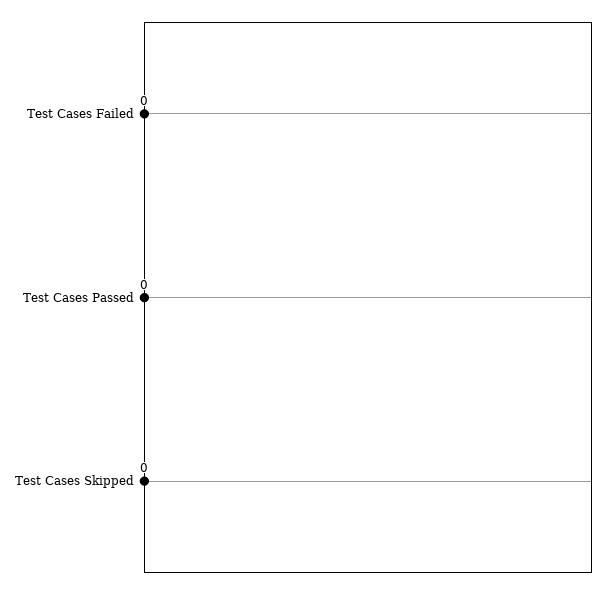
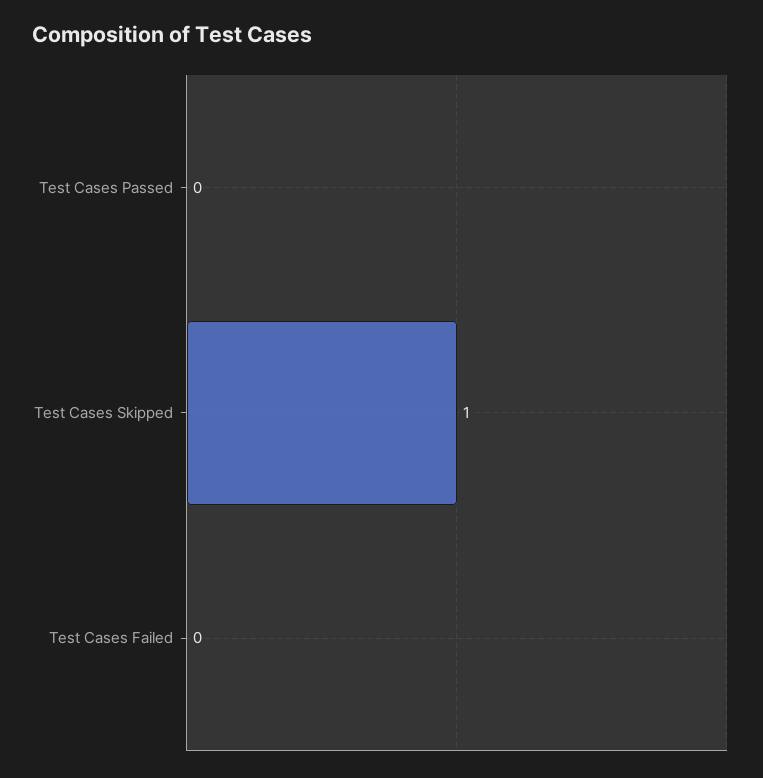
Test Cases Skipped: 0 -> 1

